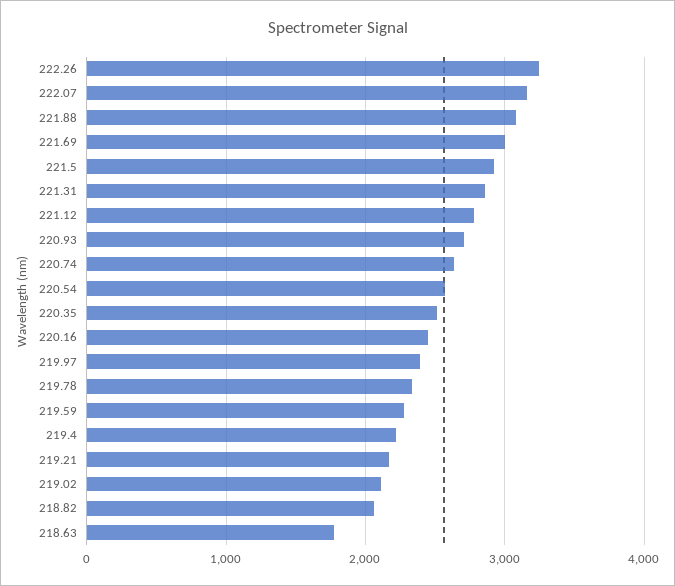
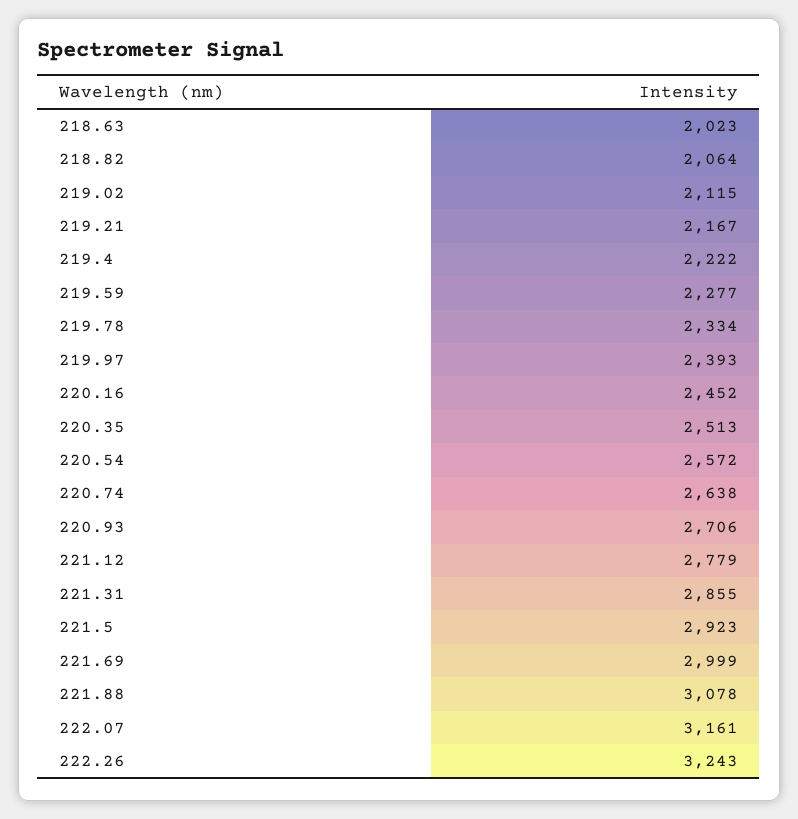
218.63: 1800 -> 2023

